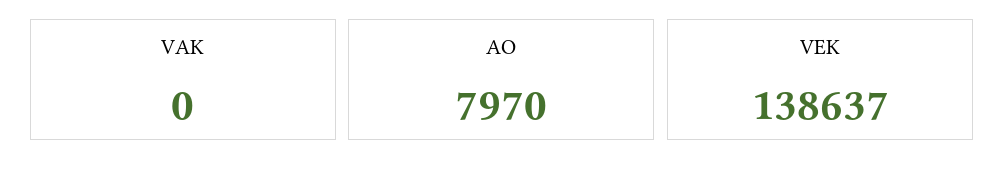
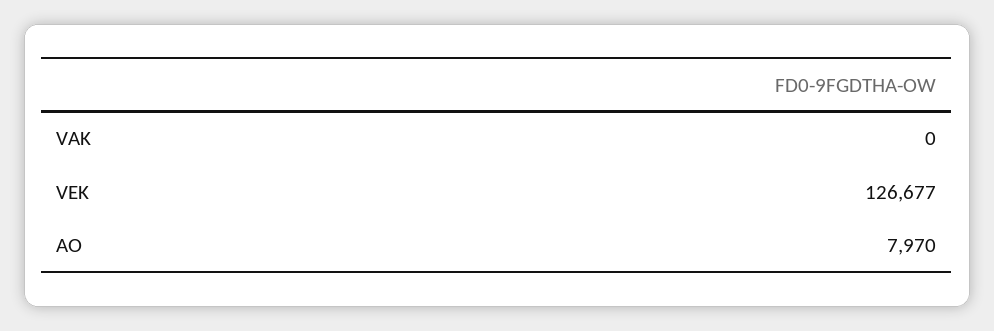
VEK: 138637 -> 126677

